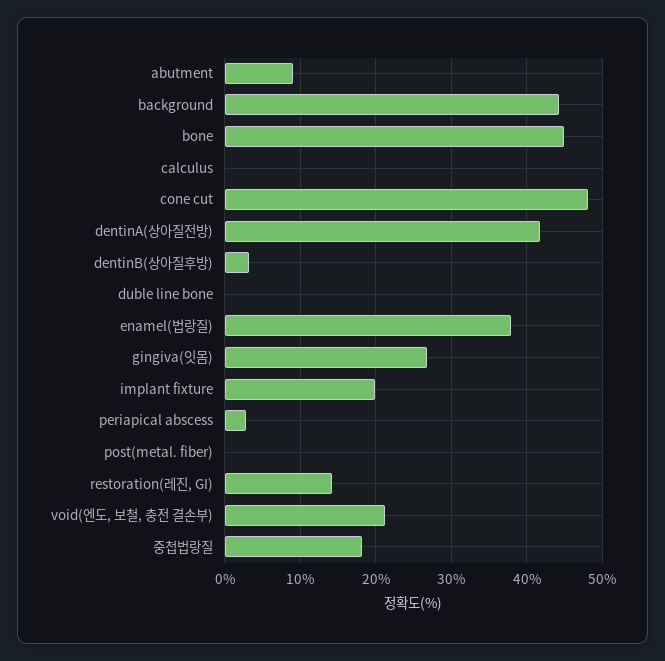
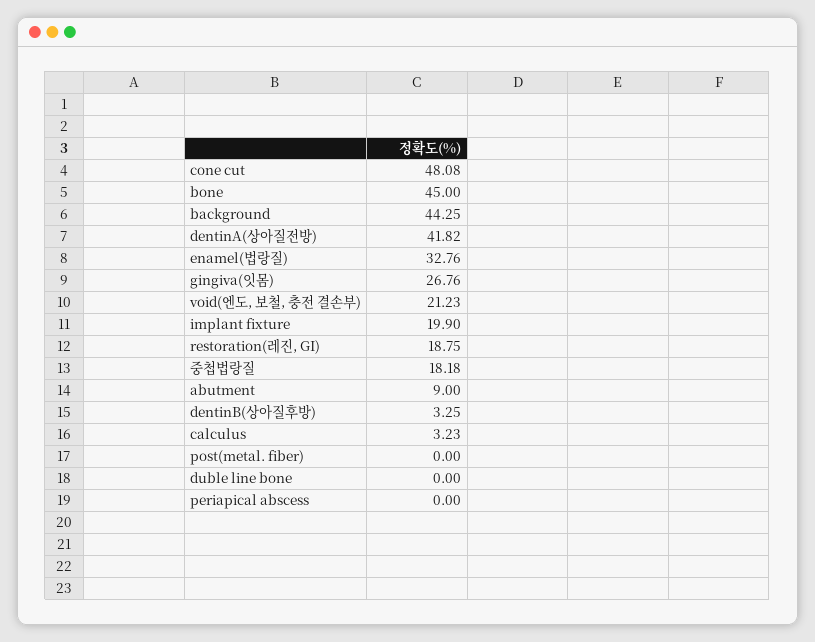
calculus: 0 -> 3.23
enamel(법랑질): 38 -> 32.76
periapical abscess: 3 -> 0
restoration(레진, GI): 14 -> 18.75

